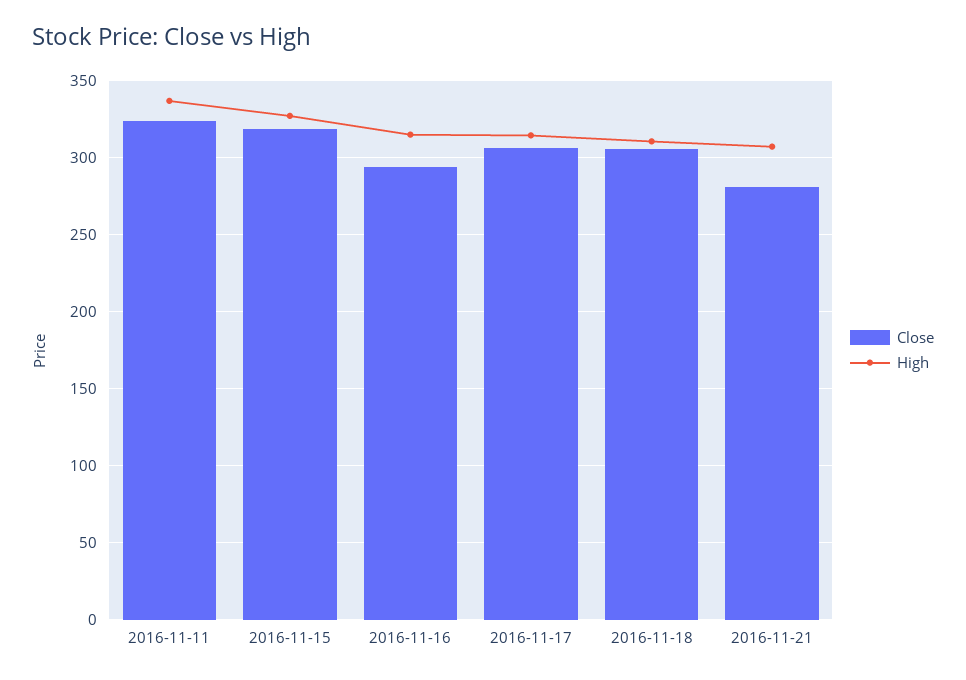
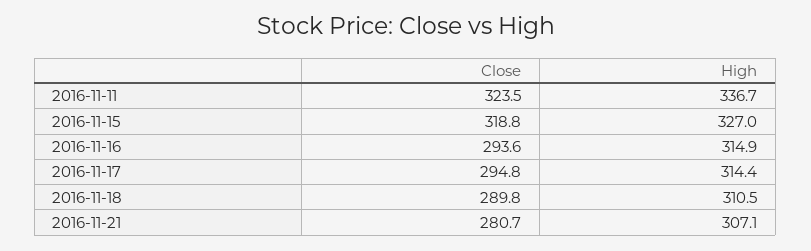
Close, 2016-11-17: 305 -> 294.8
Close, 2016-11-18: 305 -> 289.8

